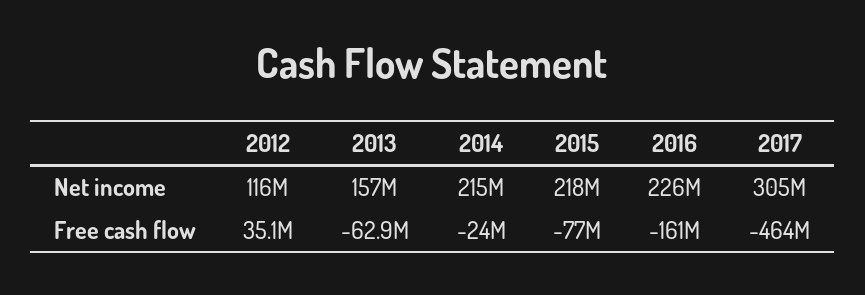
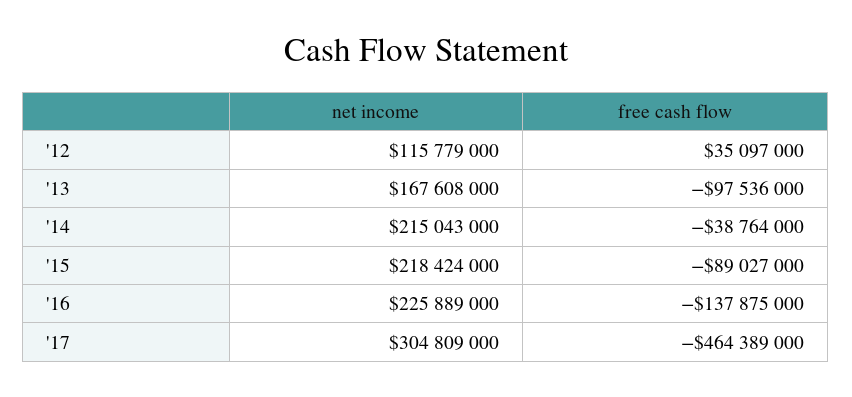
2013, Net income: 157000000 -> 167608000
2013, Free cash flow: -62900000 -> -97536000
2014, Free cash flow: -24000000 -> -38764000
2015, Free cash flow: -77000000 -> -89027000
2016, Free cash flow: -161000000 -> -137875000

